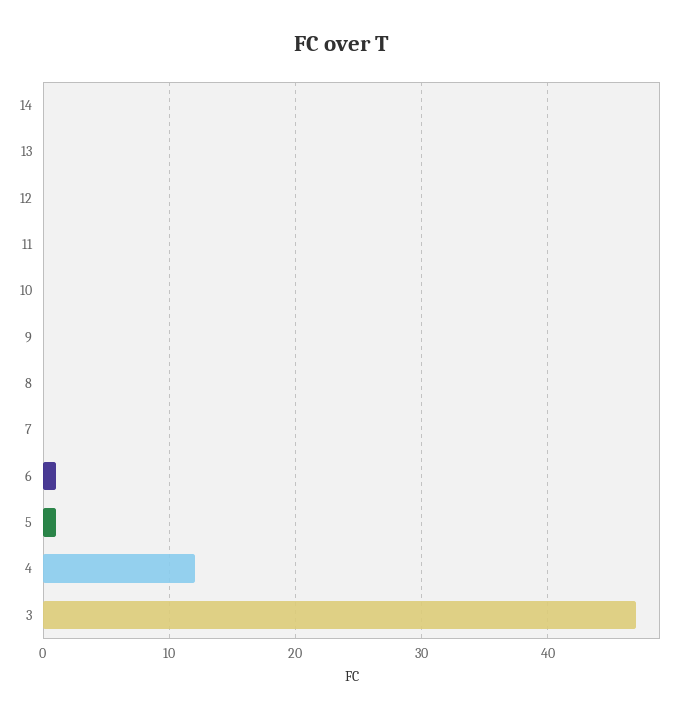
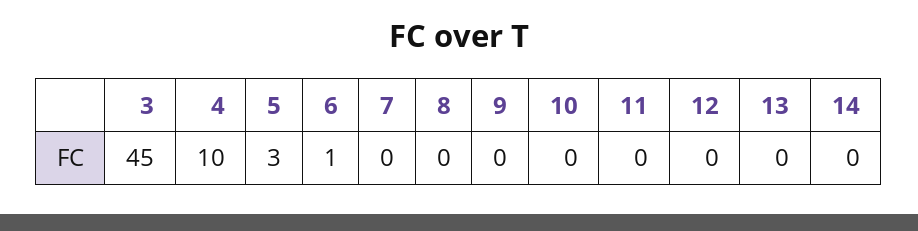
5: 1 -> 3
4: 12 -> 10
3: 47 -> 45

